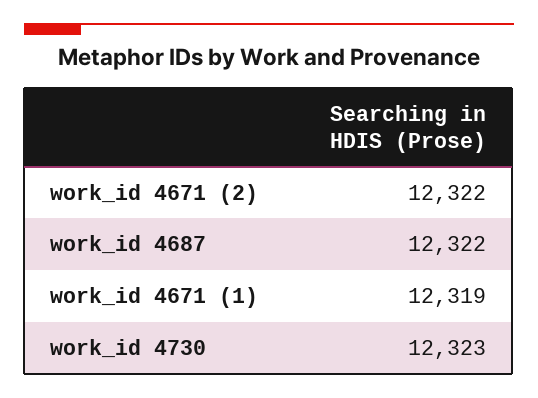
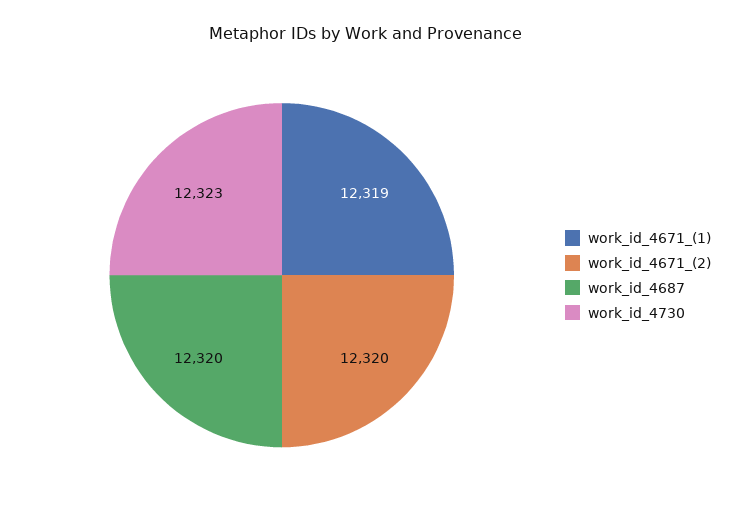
work_id 4671 (2): 12322 -> 12320
work_id 4687: 12322 -> 12320

